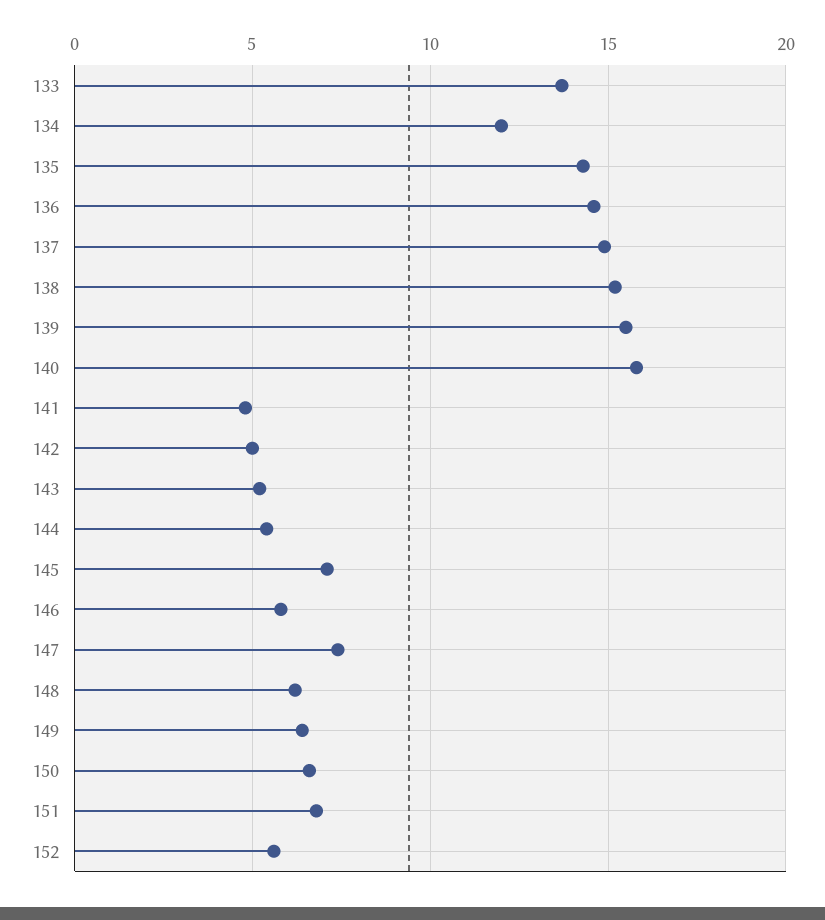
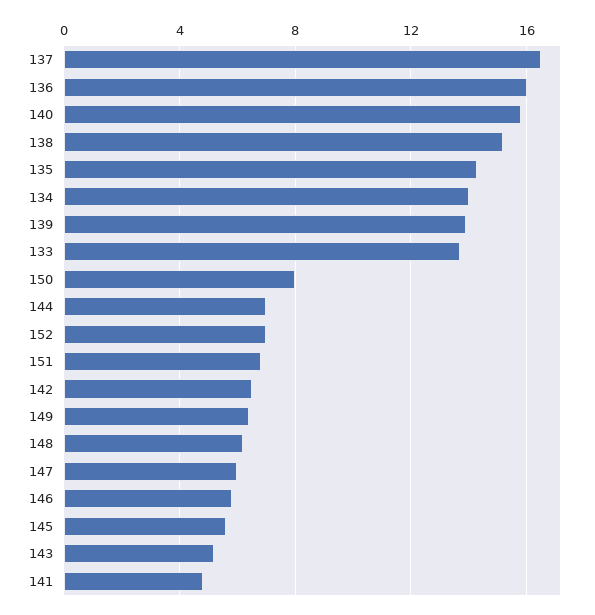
134: 12 -> 14
136: 14.5 -> 16
137: 15 -> 16.5
139: 15.5 -> 14
142: 5 -> 6.5
144: 5.5 -> 7
145: 7 -> 5.5
147: 7.5 -> 6
150: 6.5 -> 8
152: 5.5 -> 7

